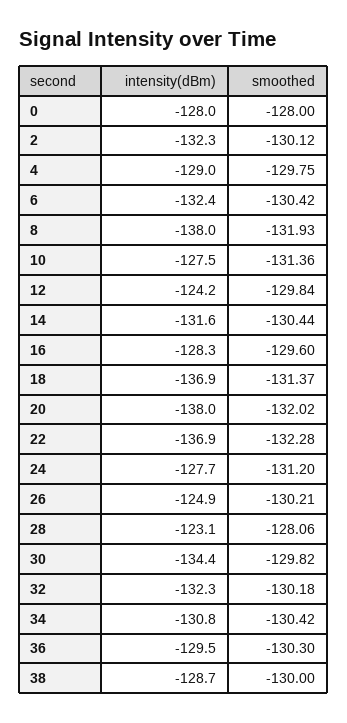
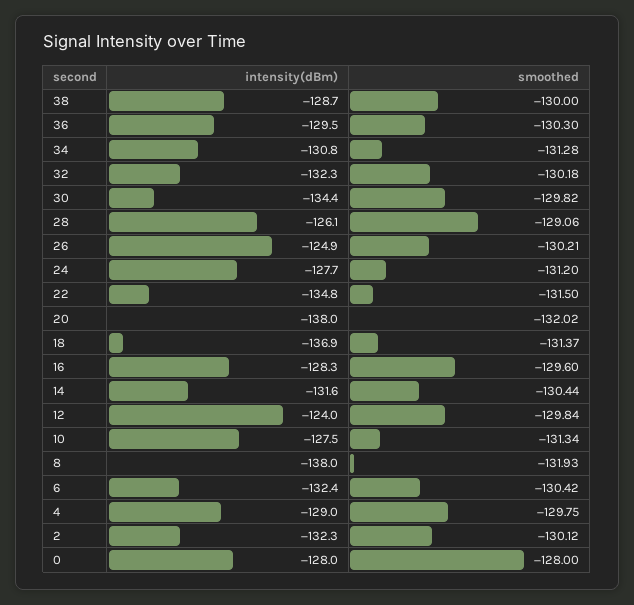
smoothed, 10: -131.36 -> -131.34
intensity(dBm), 12: -124.2 -> -124
intensity(dBm), 22: -136.9 -> -134.8
smoothed, 22: -132.28 -> -131.5
intensity(dBm), 28: -123.1 -> -126.1
smoothed, 28: -128.06 -> -129.06
smoothed, 34: -130.42 -> -131.28

